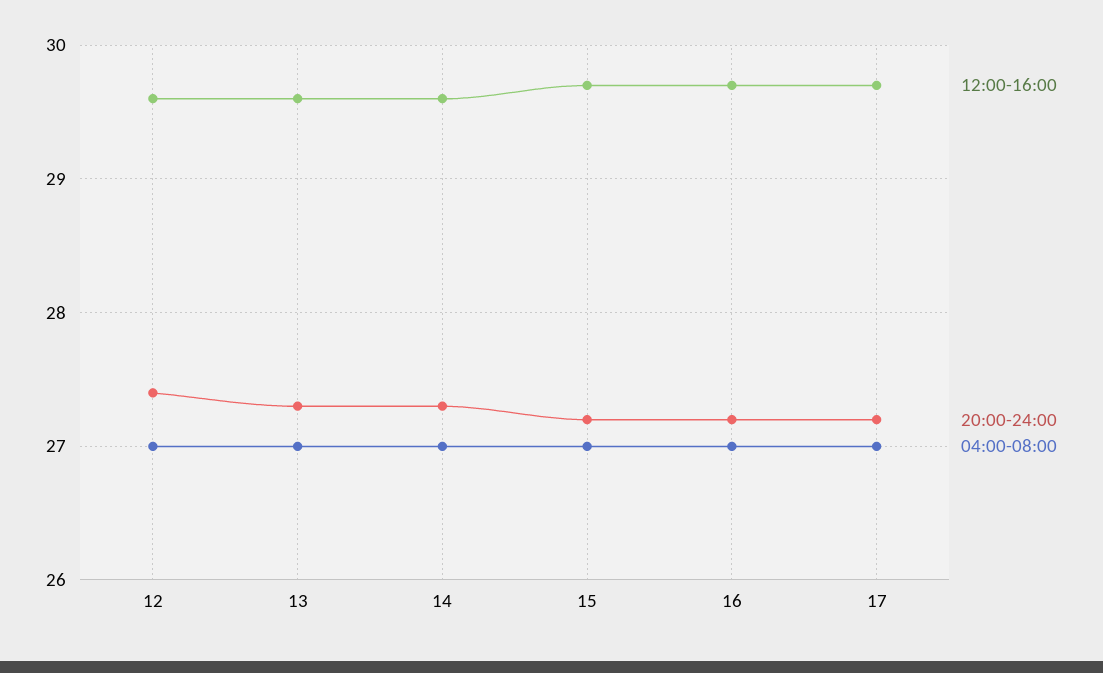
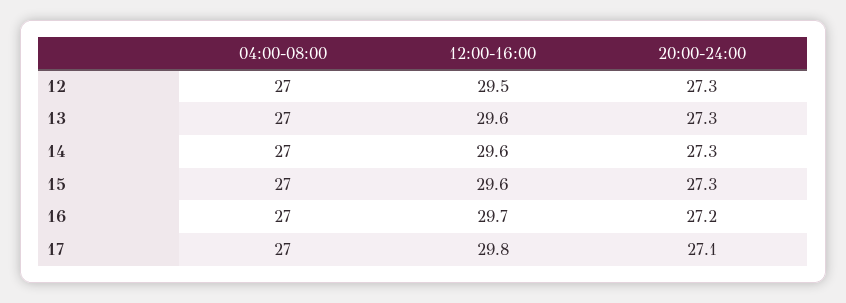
12:00-16:00, 12: 29.6 -> 29.5
20:00-24:00, 12: 27.4 -> 27.3
12:00-16:00, 15: 29.7 -> 29.6
20:00-24:00, 15: 27.2 -> 27.3
12:00-16:00, 17: 29.7 -> 29.8
20:00-24:00, 17: 27.2 -> 27.1

